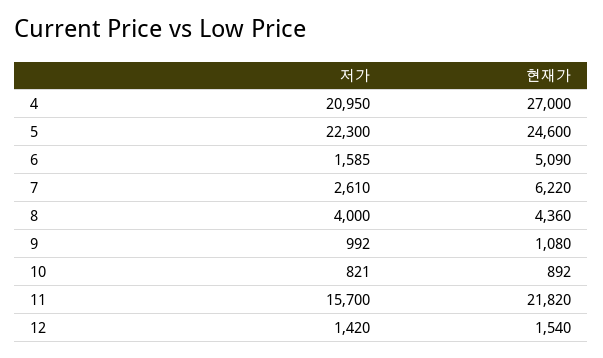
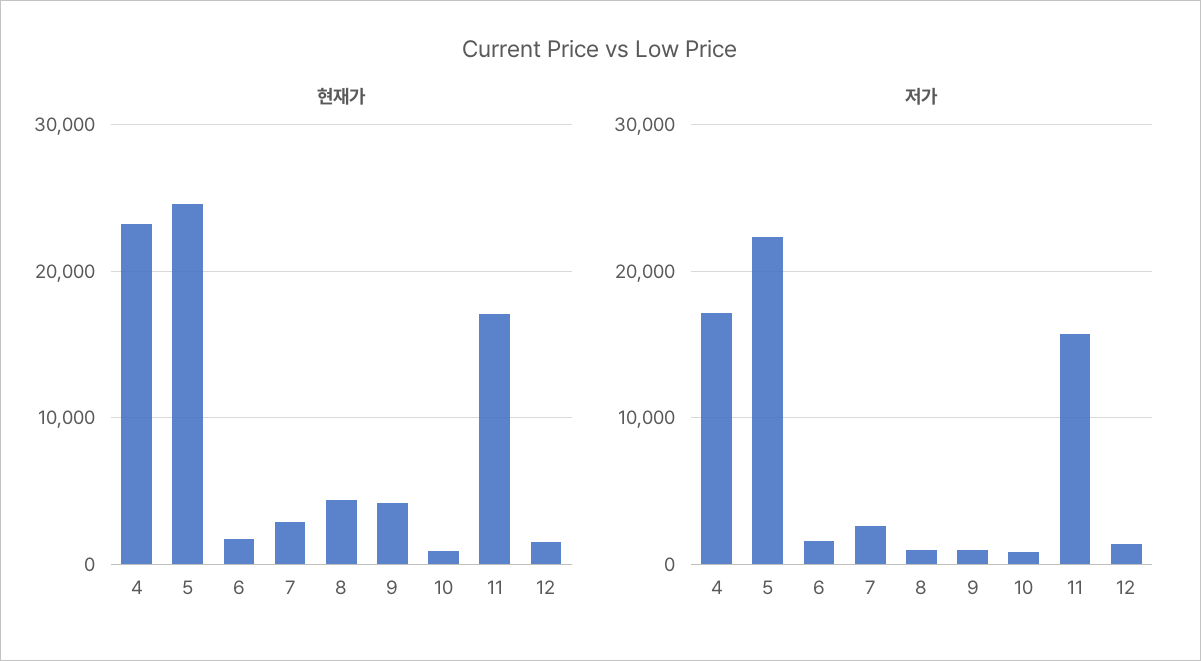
저가, 4: 20950 -> 17000
현재가, 4: 27000 -> 23000
현재가, 6: 5090 -> 2000
현재가, 7: 6220 -> 3000
저가, 8: 4000 -> 1000
현재가, 9: 1080 -> 4000
현재가, 11: 21820 -> 17000

